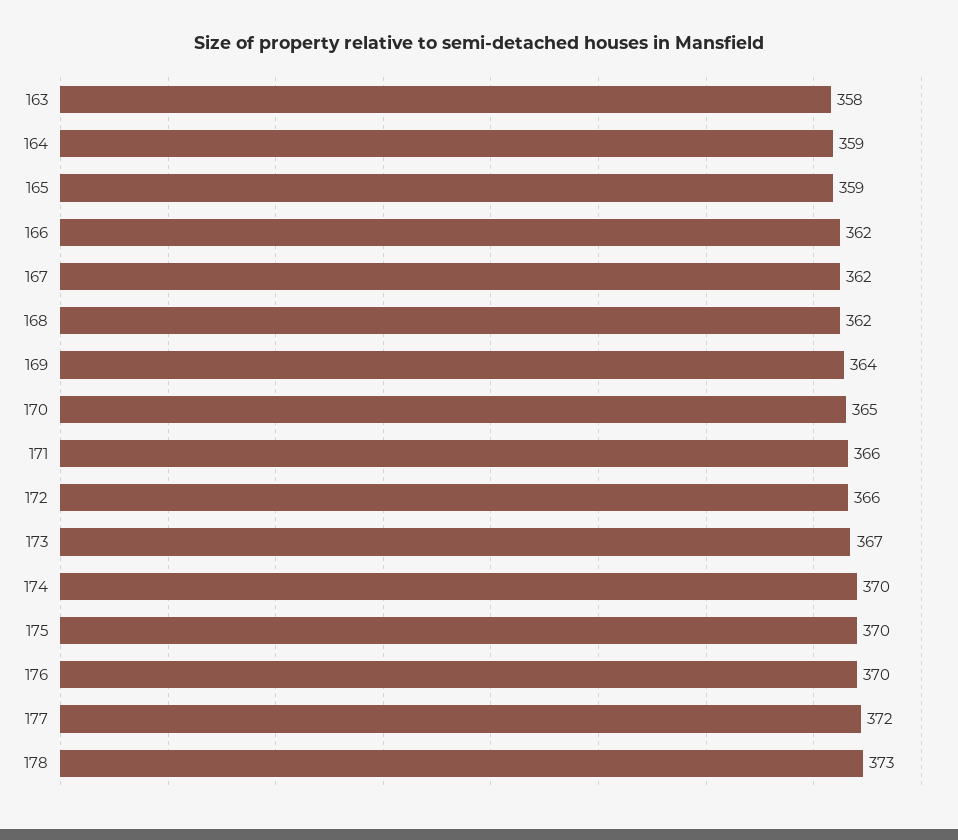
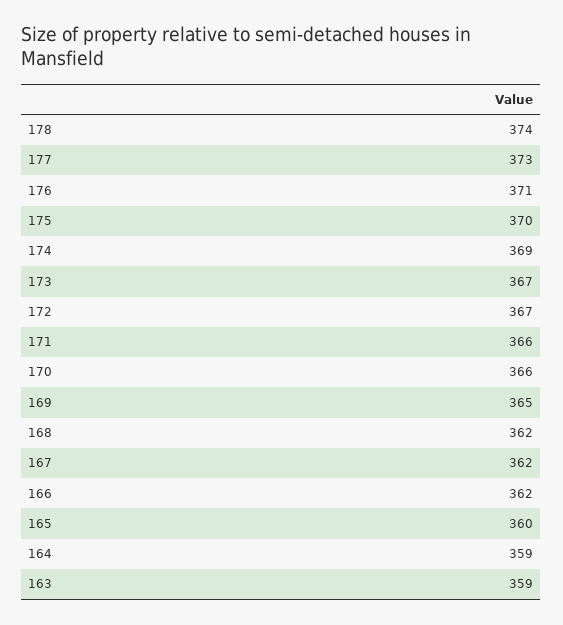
163: 358 -> 359
165: 359 -> 360
169: 364 -> 365
170: 365 -> 366
172: 366 -> 367
174: 370 -> 369
176: 370 -> 371
177: 372 -> 373
178: 373 -> 374

